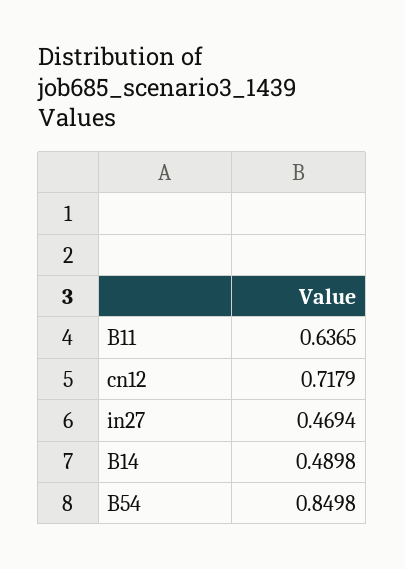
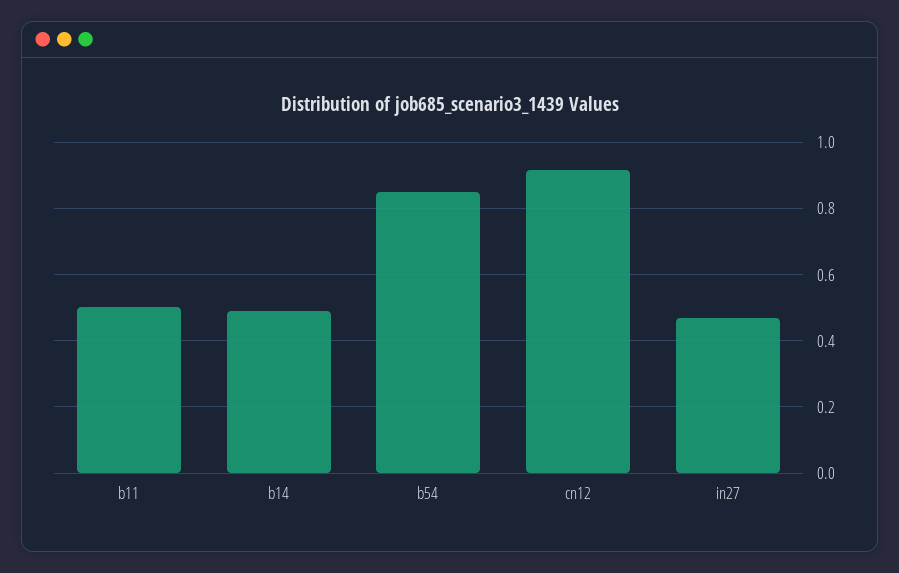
B11: 0.6365 -> 0.5
cn12: 0.7179 -> 0.92

